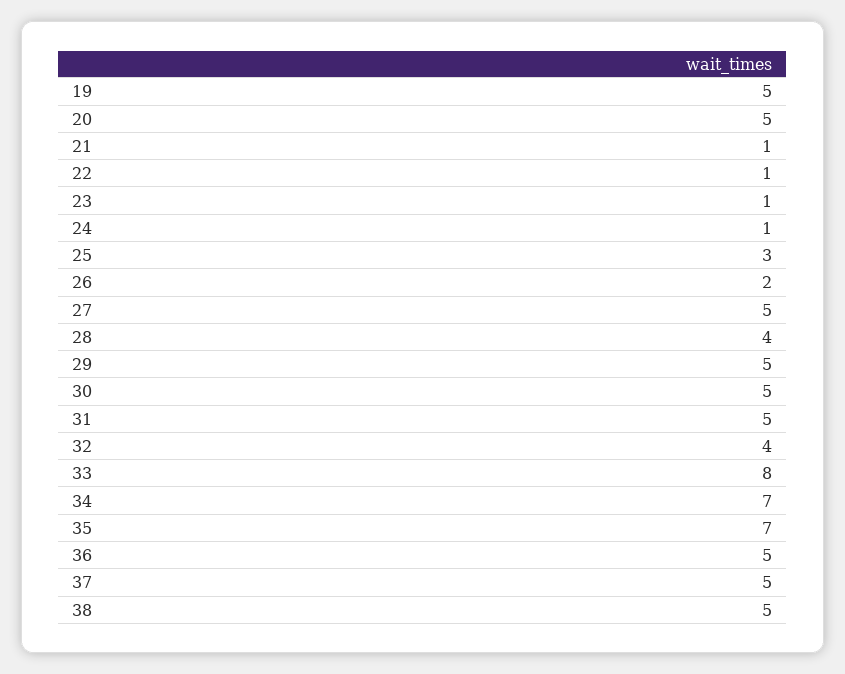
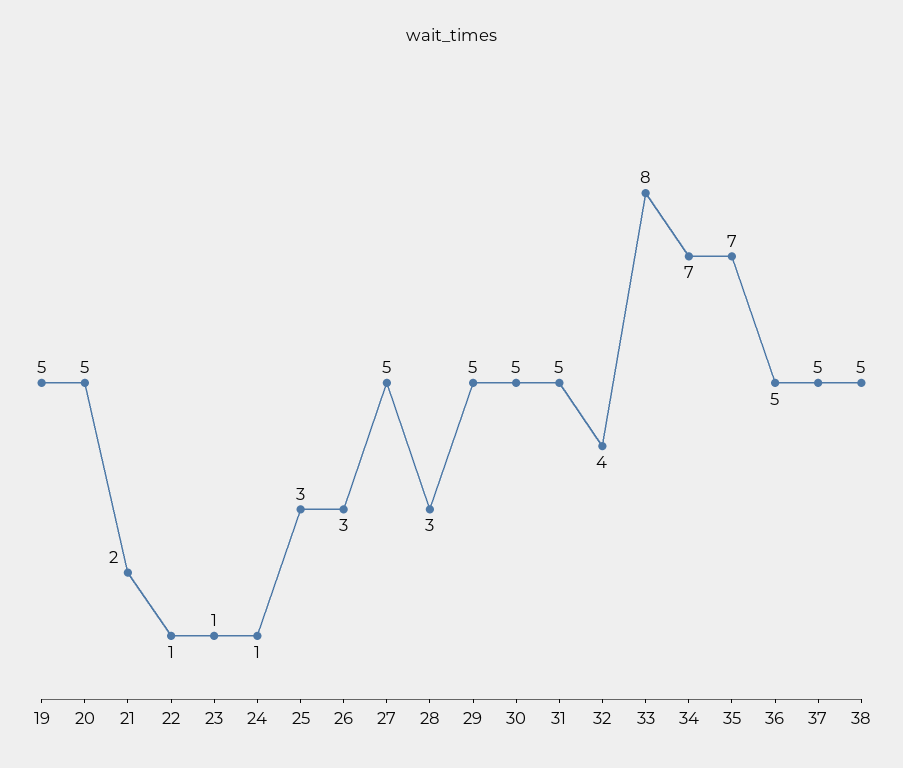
21: 1 -> 2
26: 2 -> 3
28: 4 -> 3

